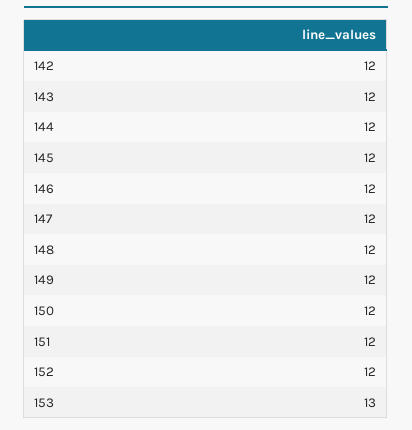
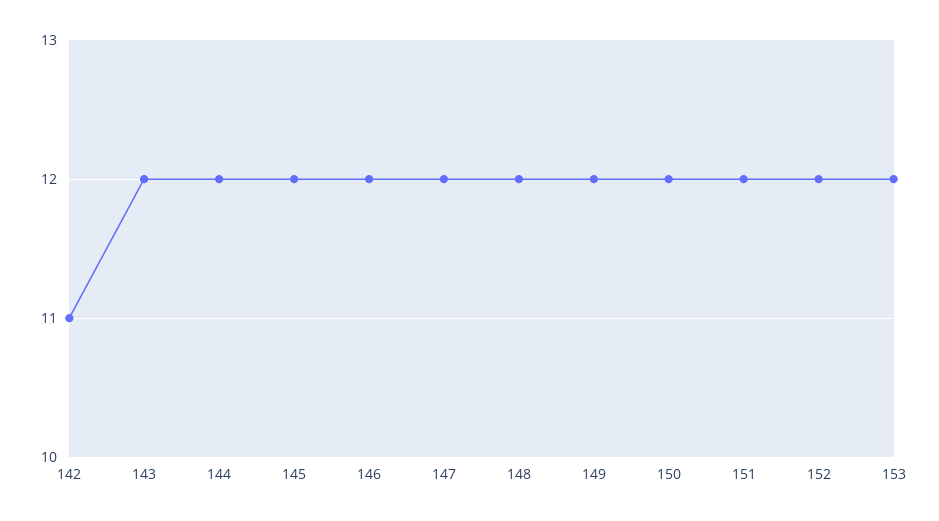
142: 12 -> 11
153: 13 -> 12

